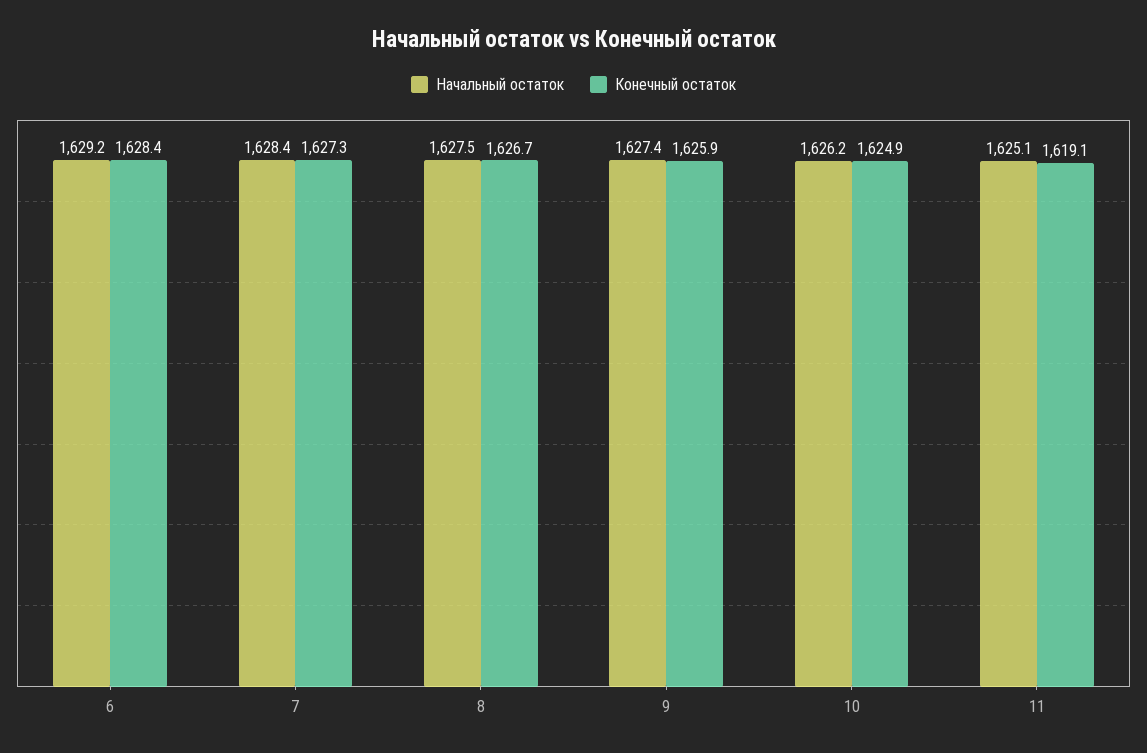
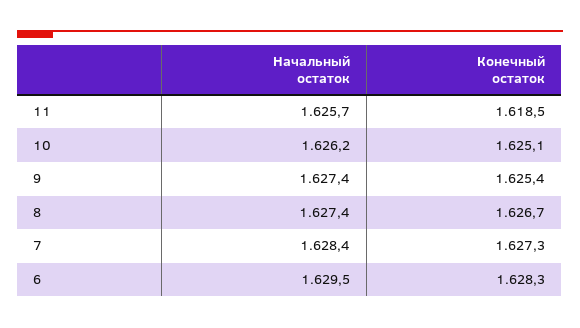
Начальный остаток, 6: 1629.2 -> 1629.5
Конечный остаток, 6: 1628.4 -> 1628.3
Начальный остаток, 8: 1627.5 -> 1627.4
Конечный остаток, 9: 1625.9 -> 1625.4
Конечный остаток, 10: 1624.9 -> 1625.1
Начальный остаток, 11: 1625.1 -> 1625.7
Конечный остаток, 11: 1619.1 -> 1618.5

